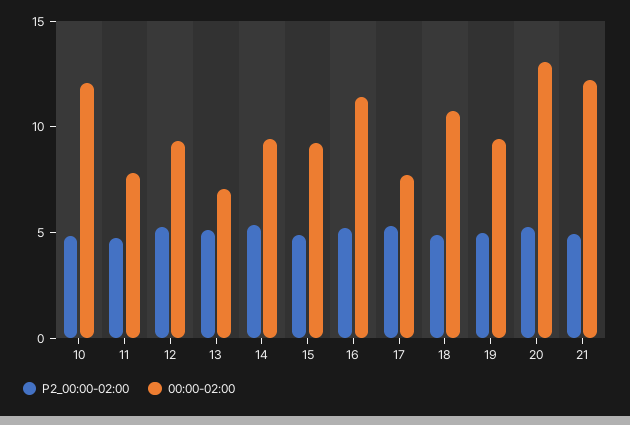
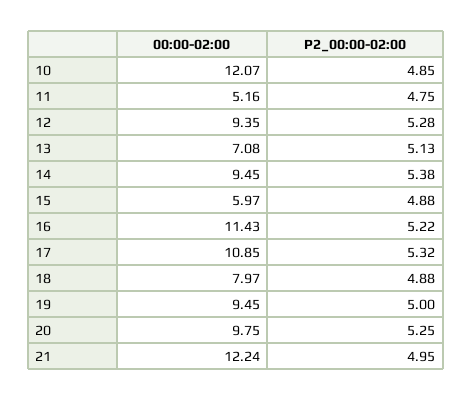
00:00-02:00, 11: 8 -> 5.16
00:00-02:00, 15: 9 -> 5.97
00:00-02:00, 17: 8 -> 10.85
00:00-02:00, 18: 11 -> 7.97
00:00-02:00, 20: 13 -> 9.75

